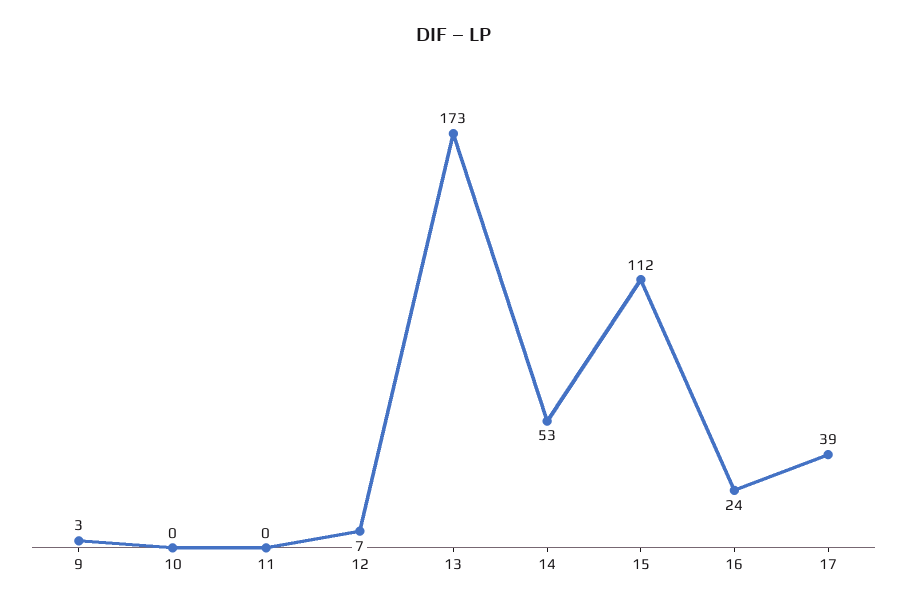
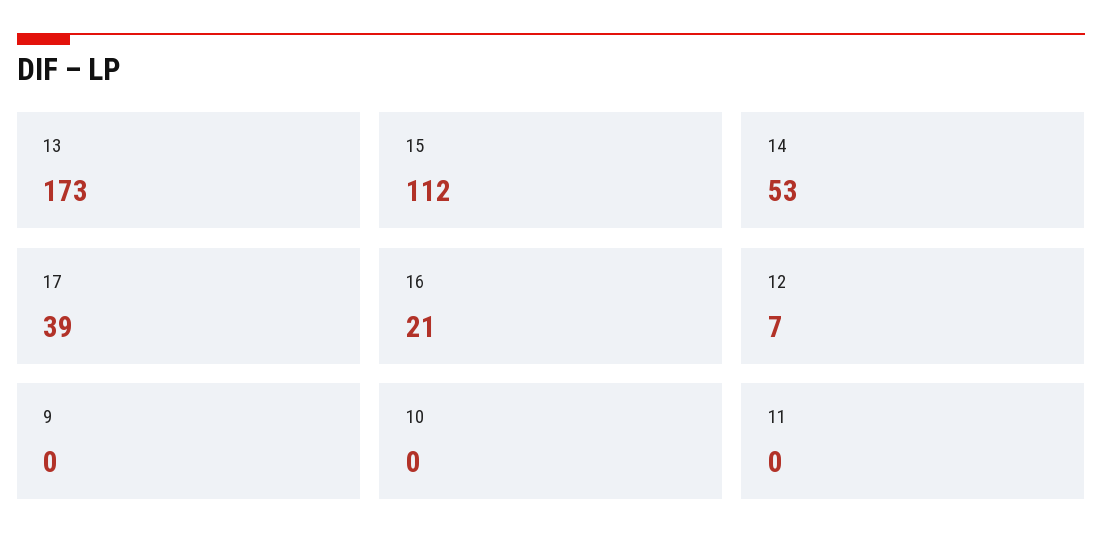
9: 3 -> 0
16: 24 -> 21

